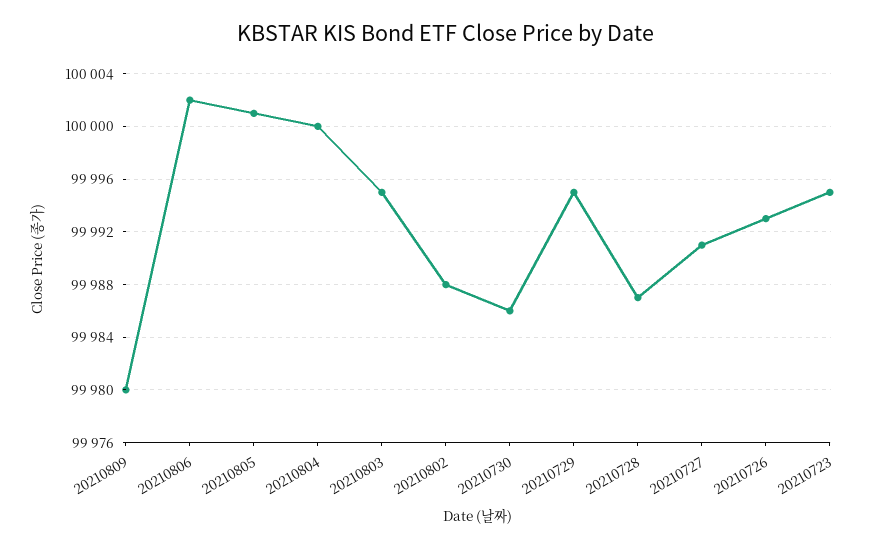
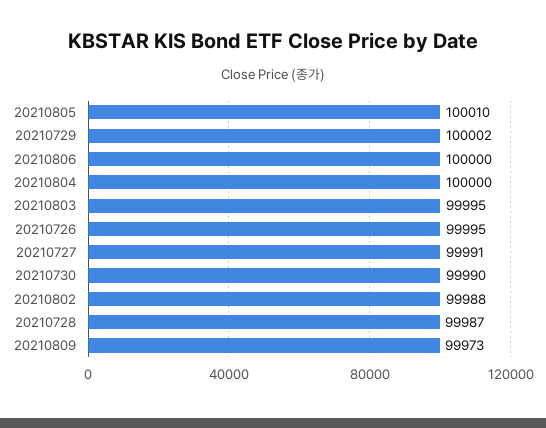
20210809: 99980 -> 99973
20210806: 100002 -> 100000
20210805: 100001 -> 100010
20210730: 99986 -> 99990
20210729: 99995 -> 100002
20210726: 99993 -> 99995
20210723: 99995 -> none

